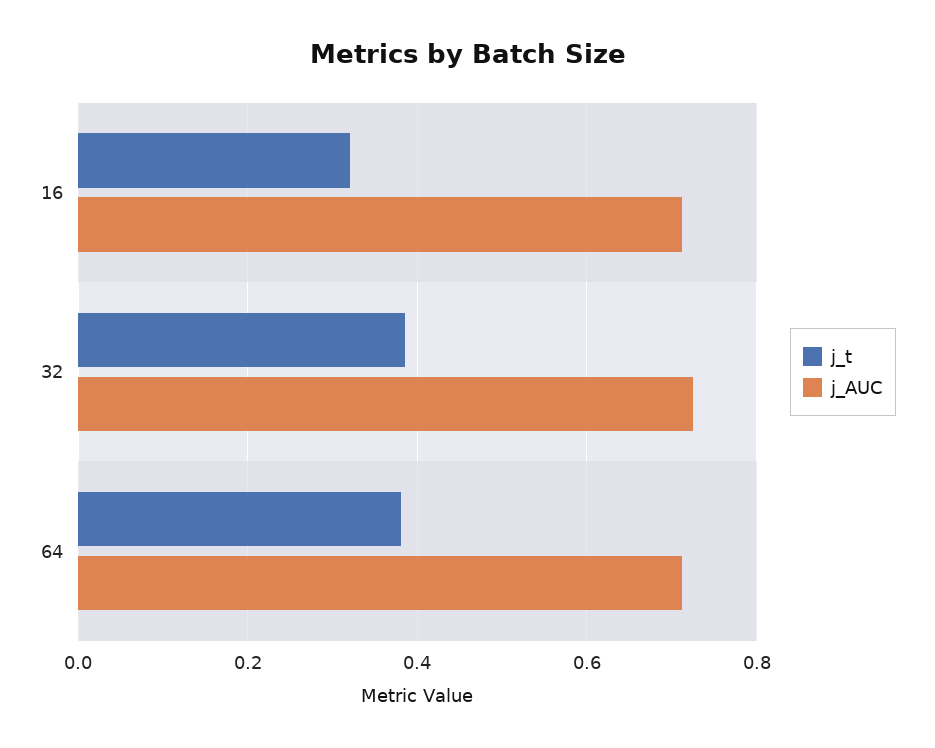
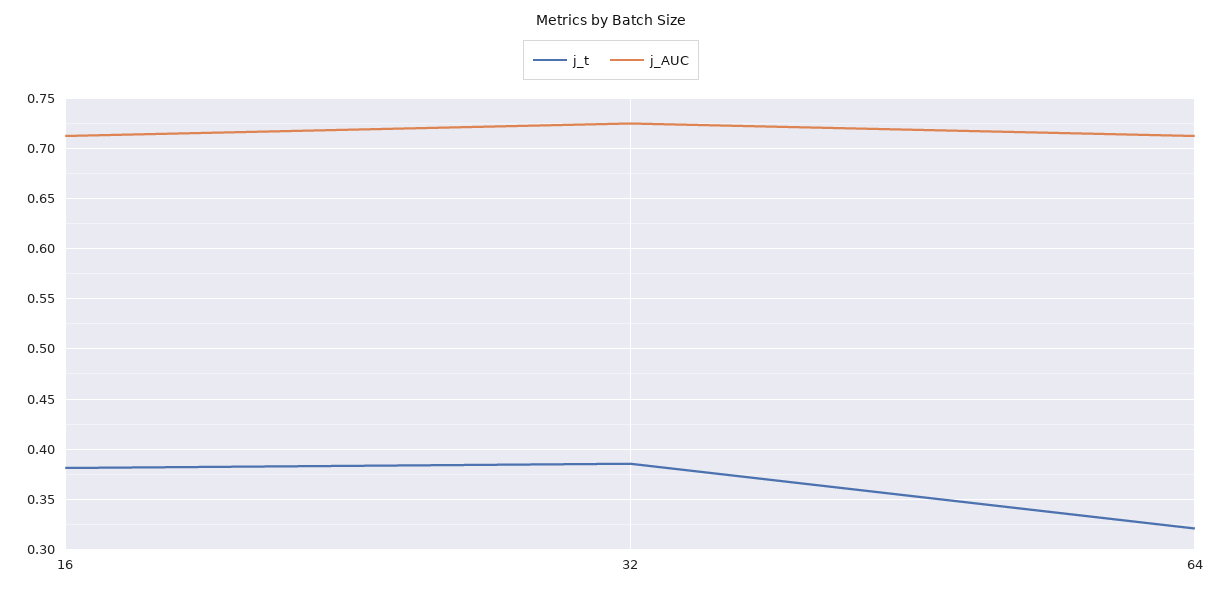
j_t, 16: 0.32 -> 0.38
j_t, 64: 0.38 -> 0.32

